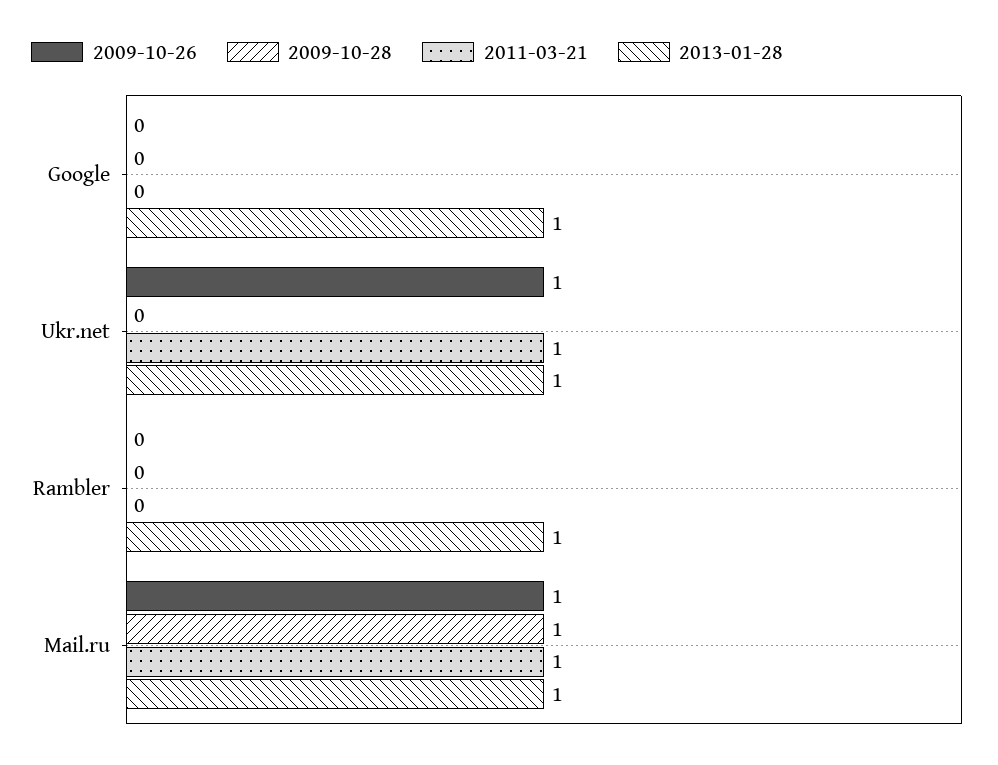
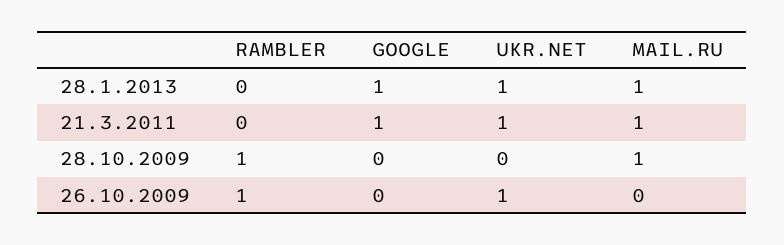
2011-03-21, Google: 0 -> 1
2009-10-26, Rambler: 0 -> 1
2009-10-28, Rambler: 0 -> 1
2013-01-28, Rambler: 1 -> 0
2009-10-26, Mail.ru: 1 -> 0

